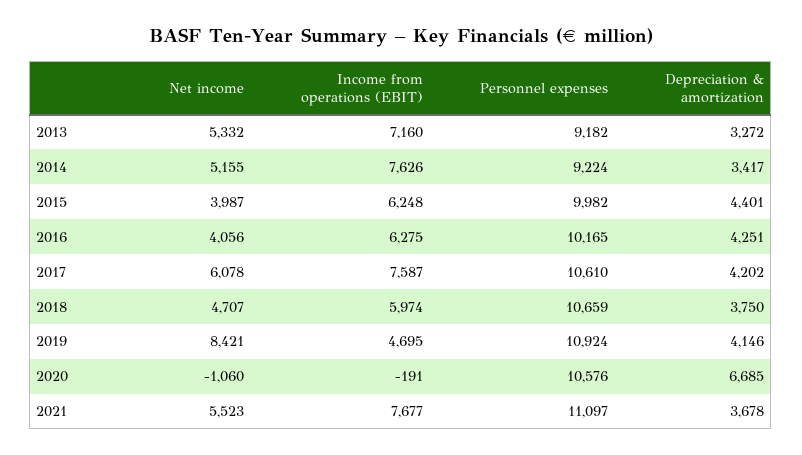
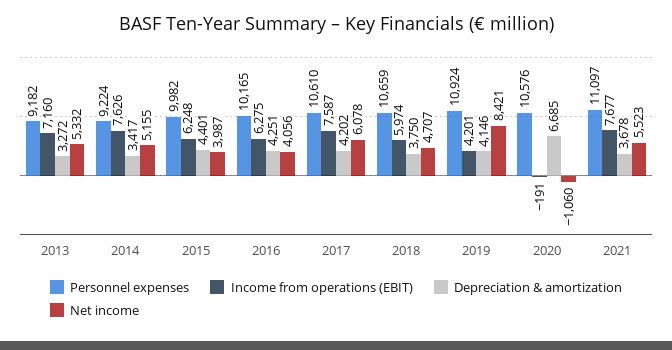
Income from operations (EBIT), 2019: 4695 -> 4201

